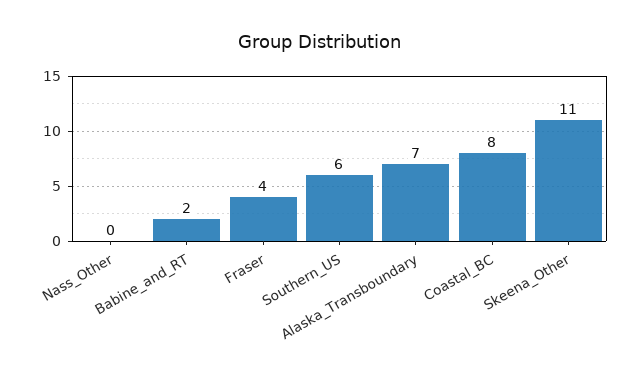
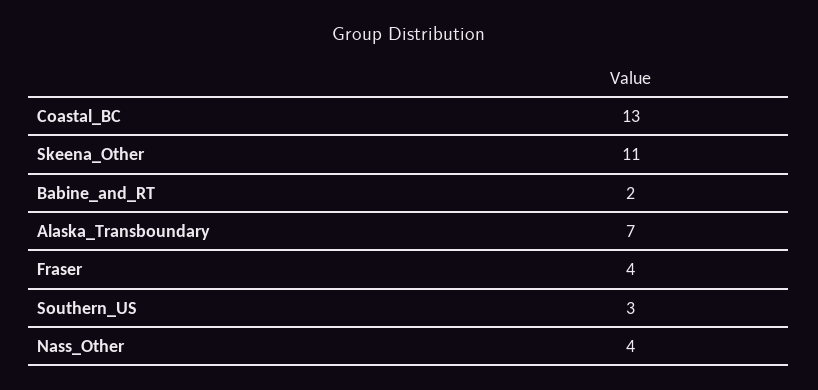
Nass_Other: 0 -> 4
Southern_US: 6 -> 3
Coastal_BC: 8 -> 13

